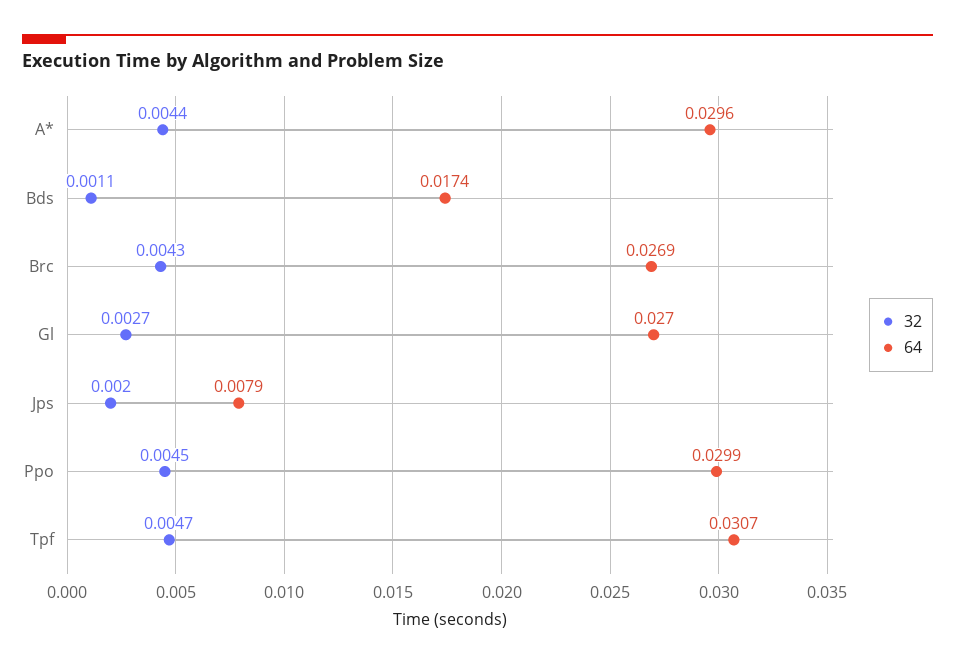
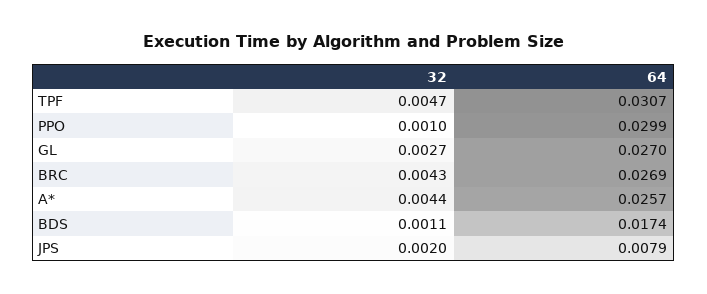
64, A*: 0.0296 -> 0.0257
32, Ppo: 0.0045 -> 0.001

